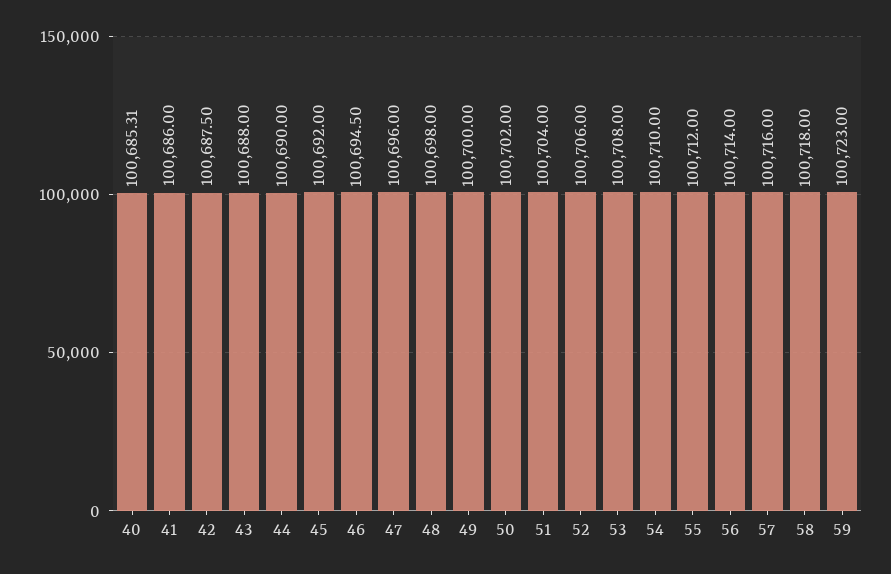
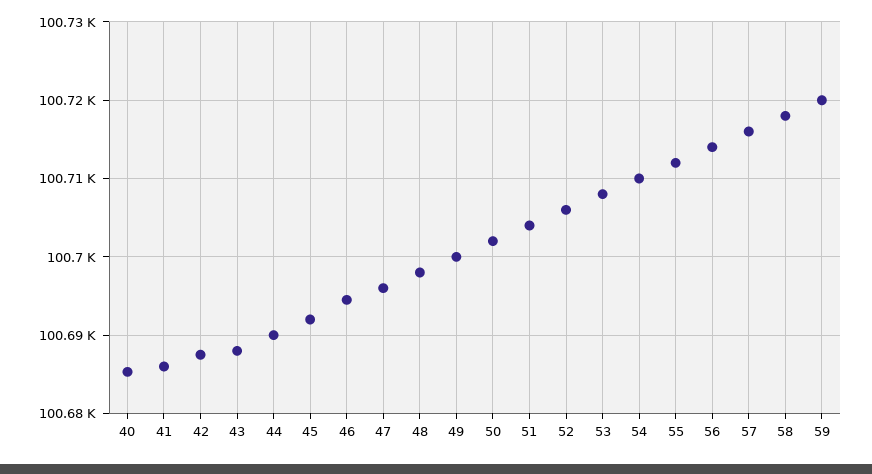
59: 100723 -> 100720

